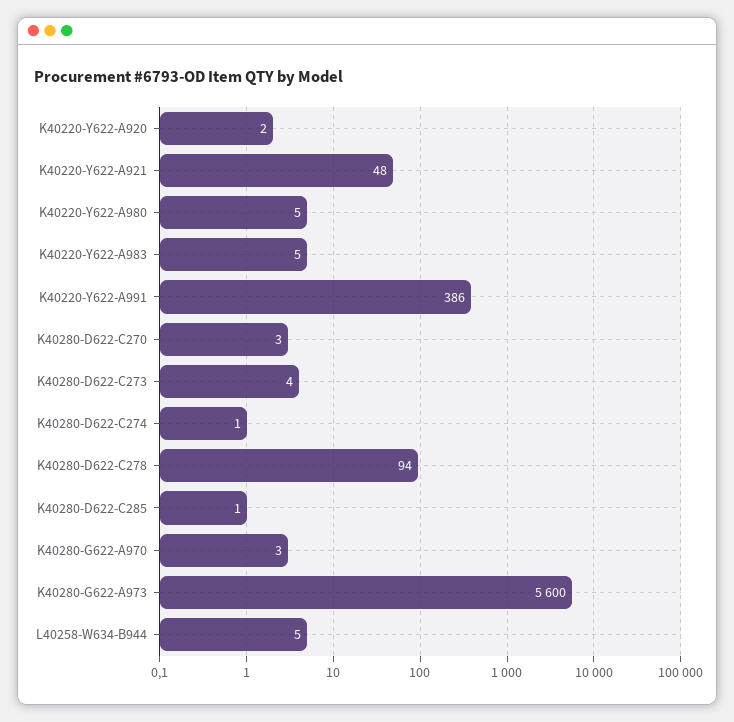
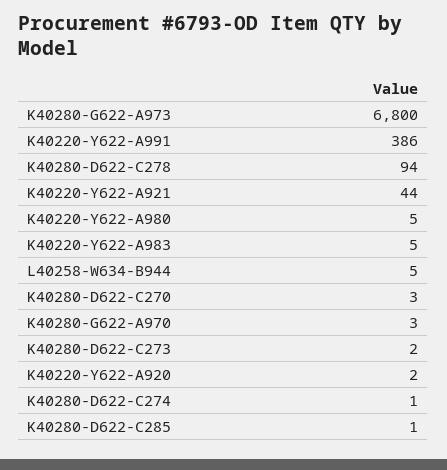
K40220-Y622-A921: 48 -> 44
K40280-D622-C273: 4 -> 2
K40280-G622-A973: 5600 -> 6800

